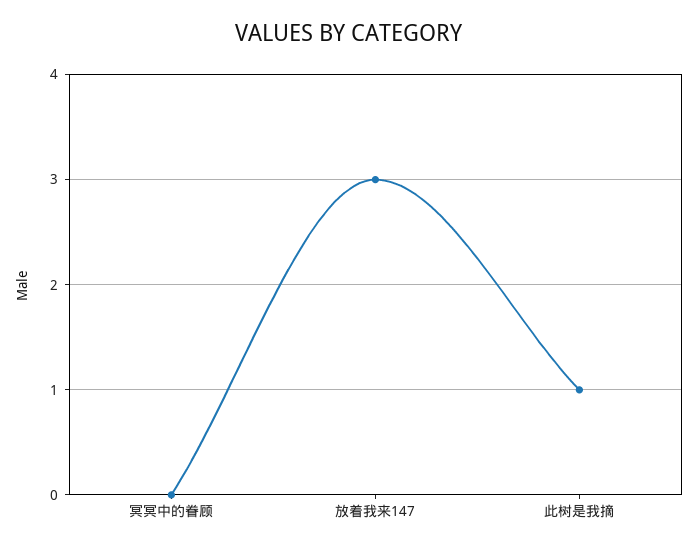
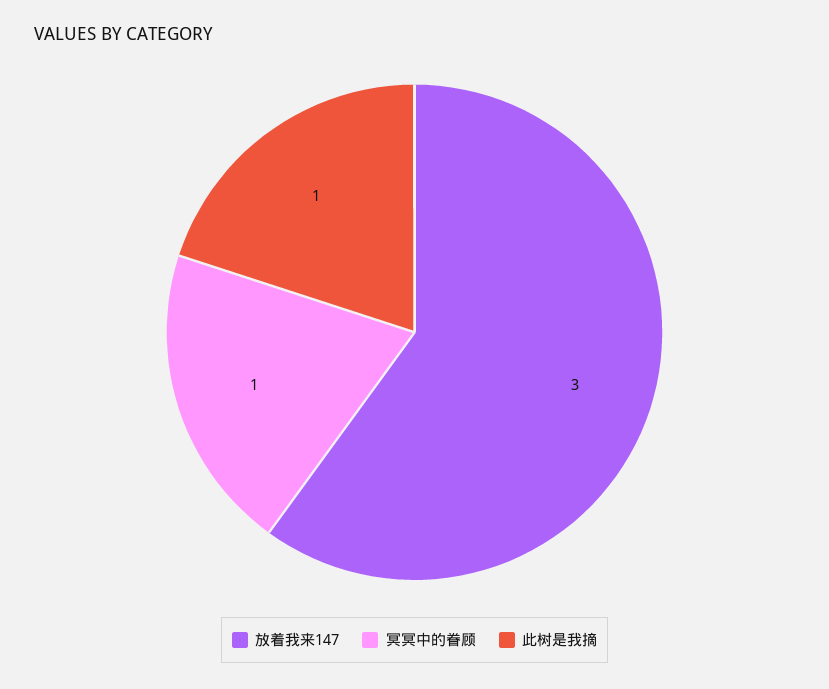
冥冥中的眷顾: 0 -> 1

